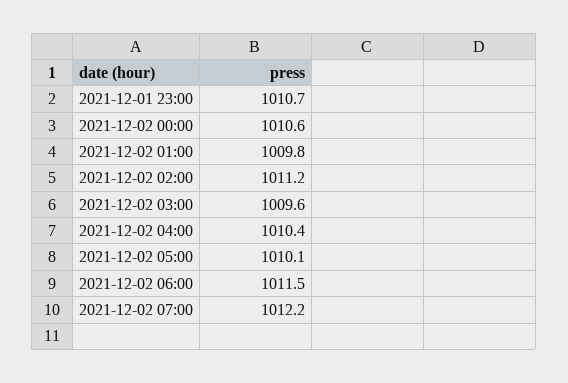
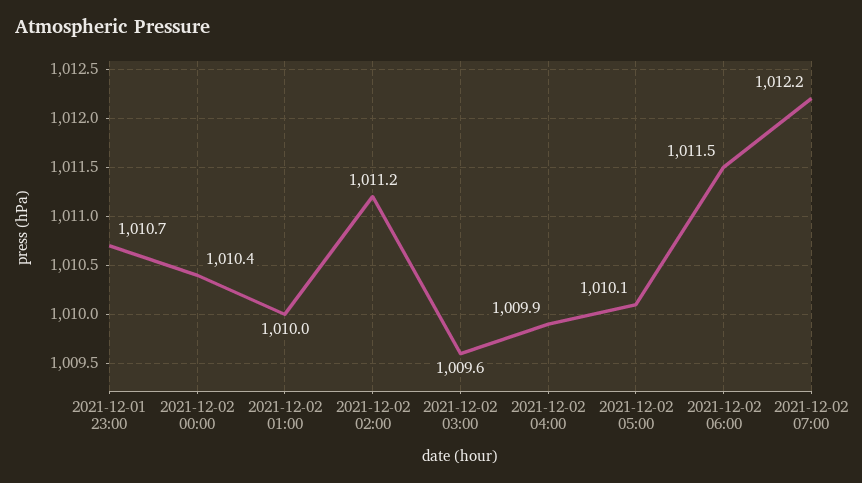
2021-12-02 00:00: 1010.6 -> 1010.4
2021-12-02 01:00: 1009.8 -> 1010
2021-12-02 04:00: 1010.4 -> 1009.9

